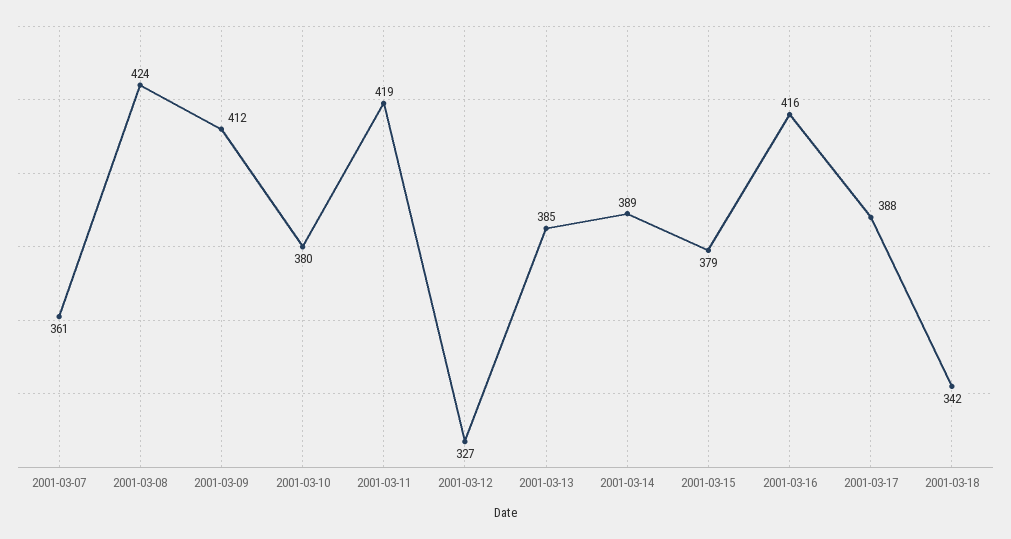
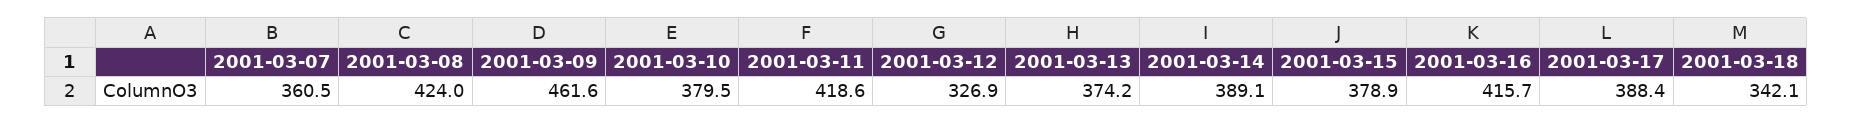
2001-03-09: 412 -> 461.6
2001-03-13: 385 -> 374.2

